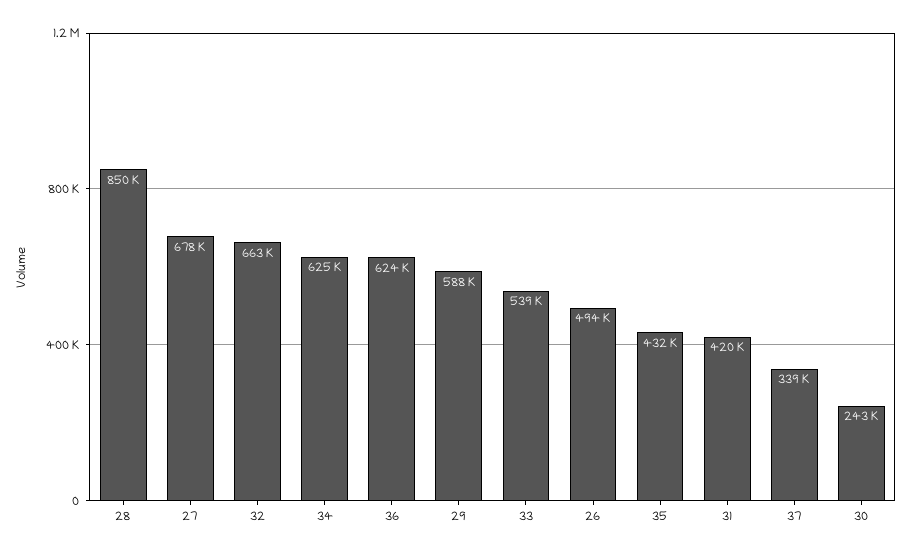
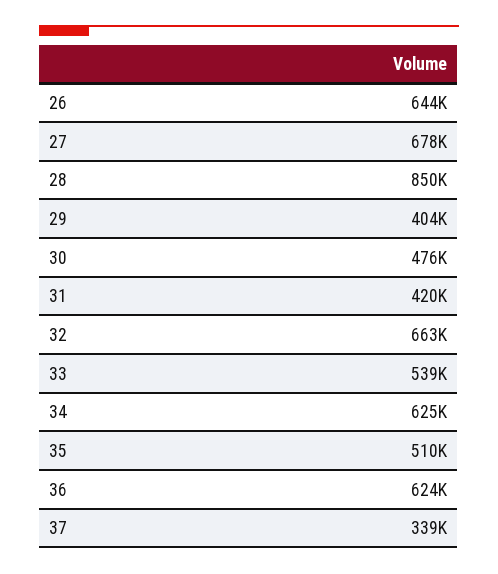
29: 588000 -> 404000
26: 494000 -> 644000
35: 432000 -> 510000
30: 243000 -> 476000

